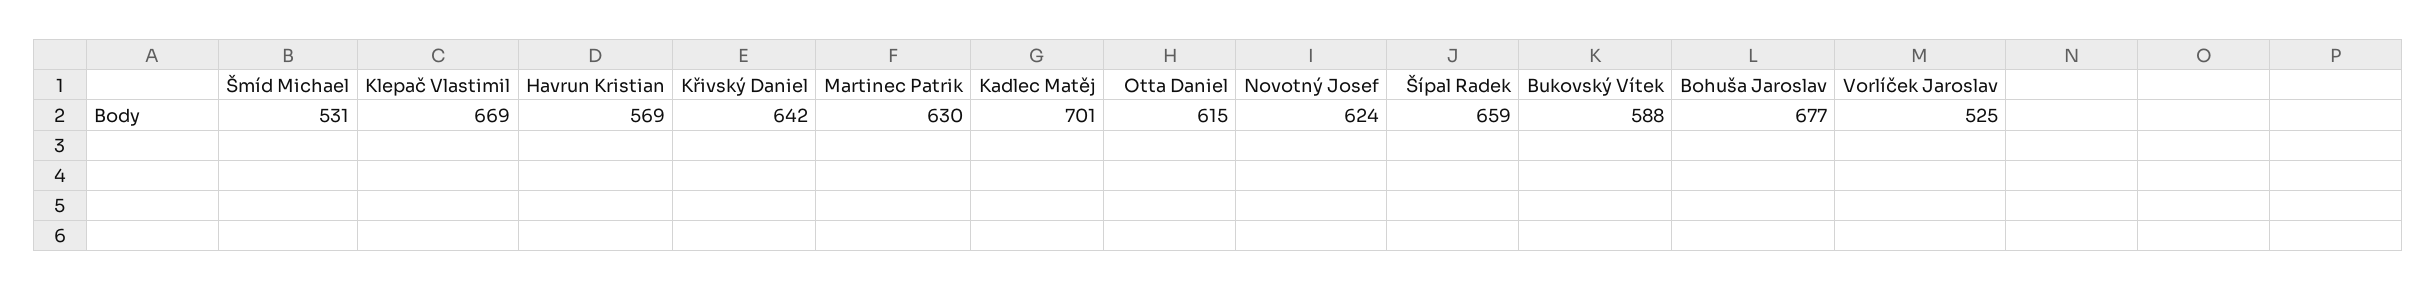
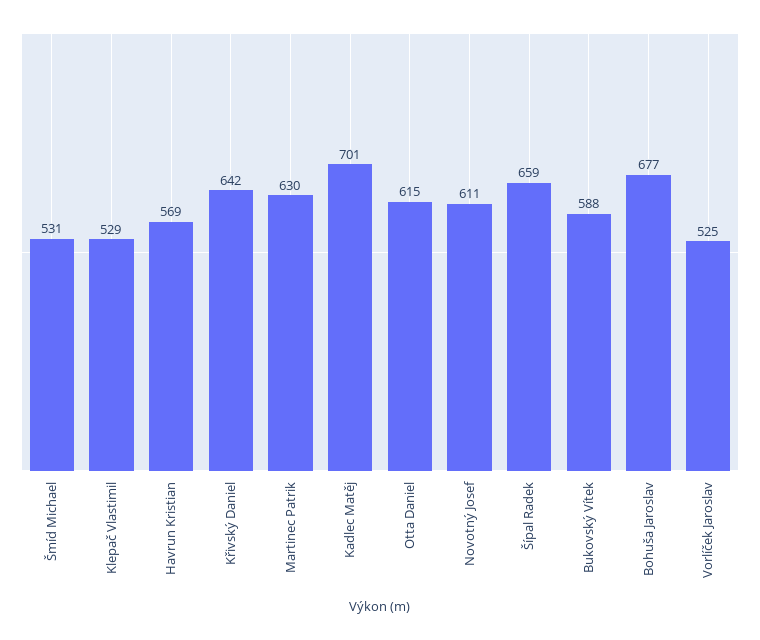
Klepač Vlastimil: 669 -> 529
Novotný Josef: 624 -> 611

